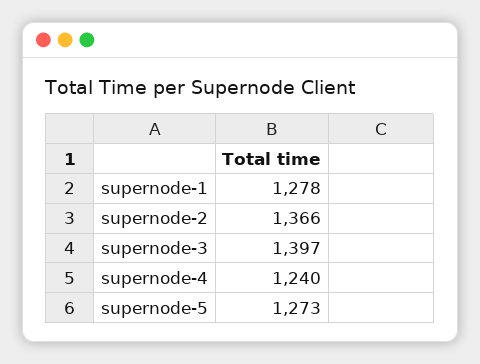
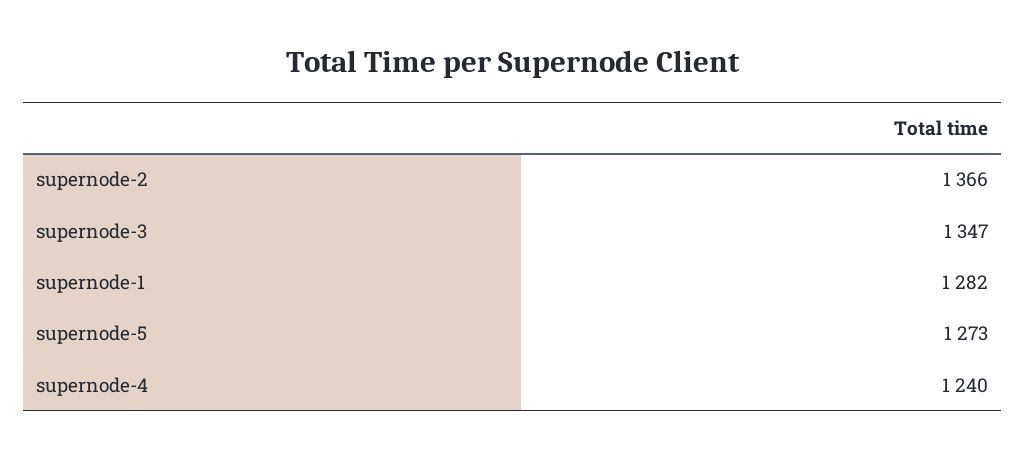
supernode-1: 1278 -> 1282
supernode-3: 1397 -> 1347

